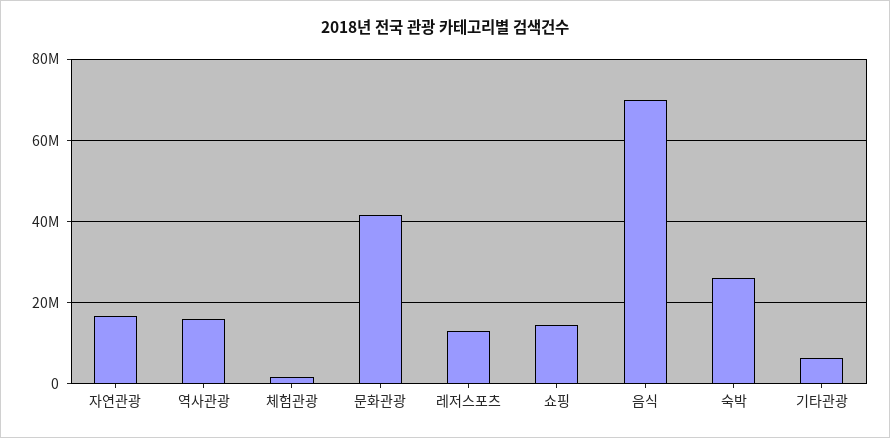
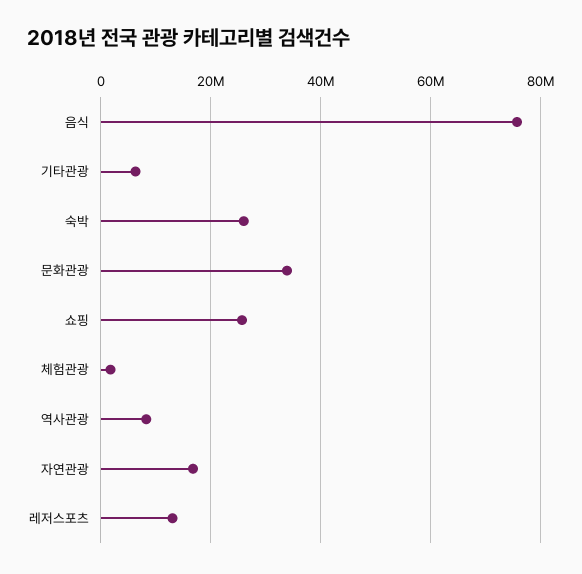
역사관광: 16000000 -> 8000000
문화관광: 42000000 -> 34000000
쇼핑: 14000000 -> 26000000
음식: 70000000 -> 76000000

